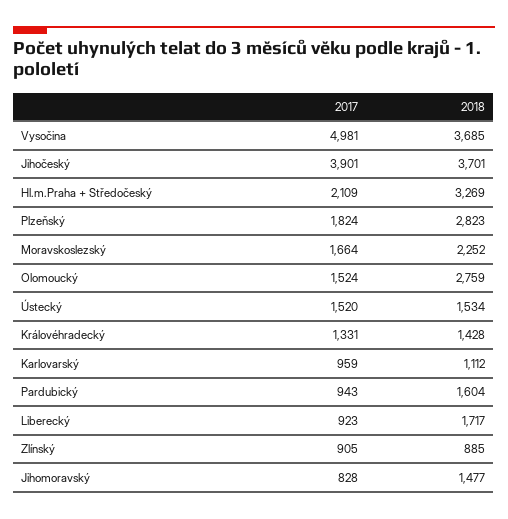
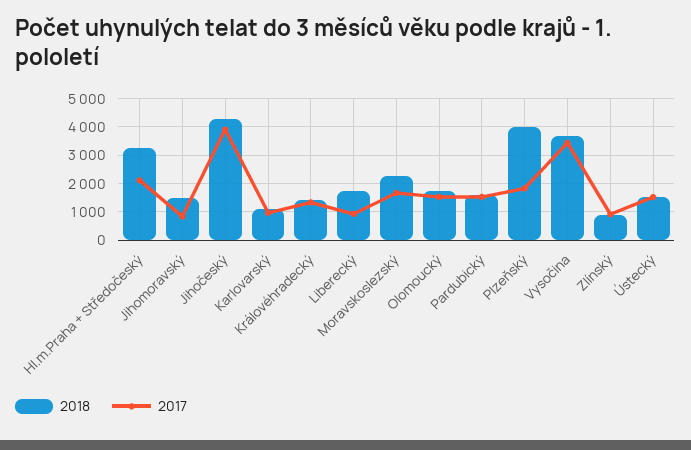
2017, Vysočina: 4981 -> 3500
2018, Jihočeský: 3701 -> 4250
2018, Plzeňský: 2823 -> 4000
2018, Olomoucký: 2759 -> 1750
2017, Pardubický: 943 -> 1500

